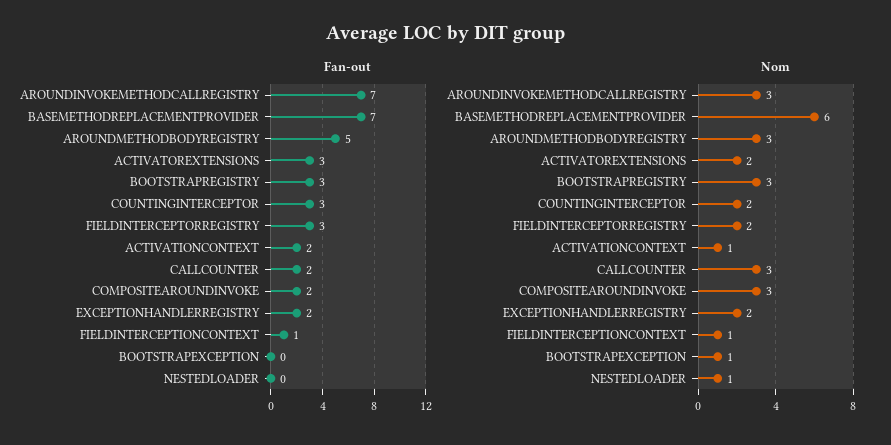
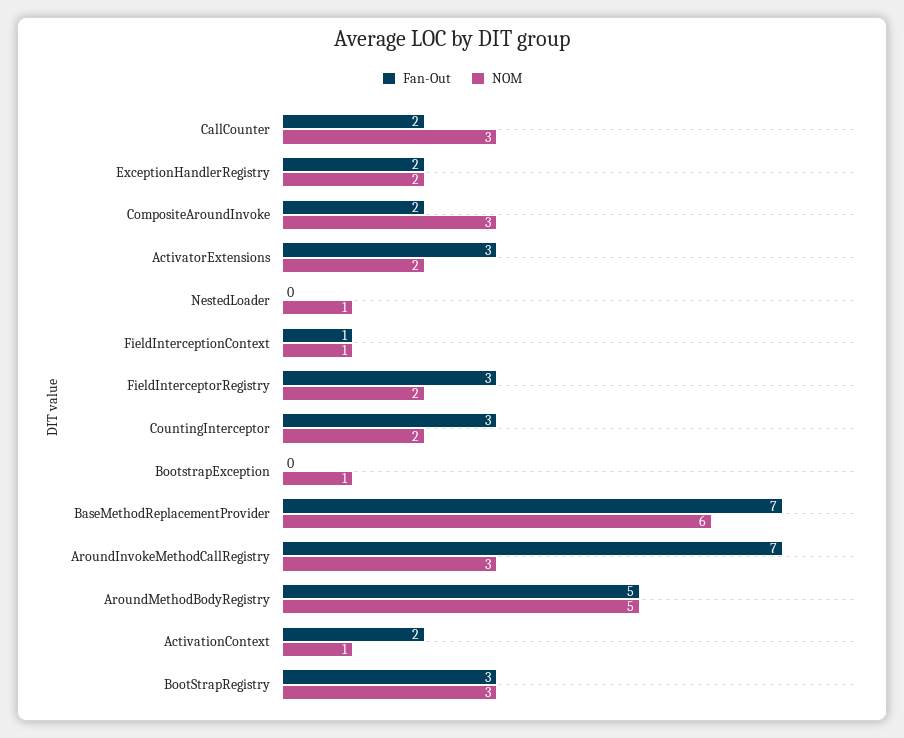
Nom, AROUNDMETHODBODYREGISTRY: 3 -> 5

